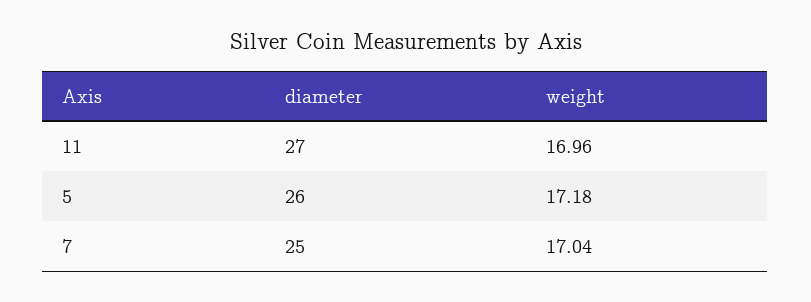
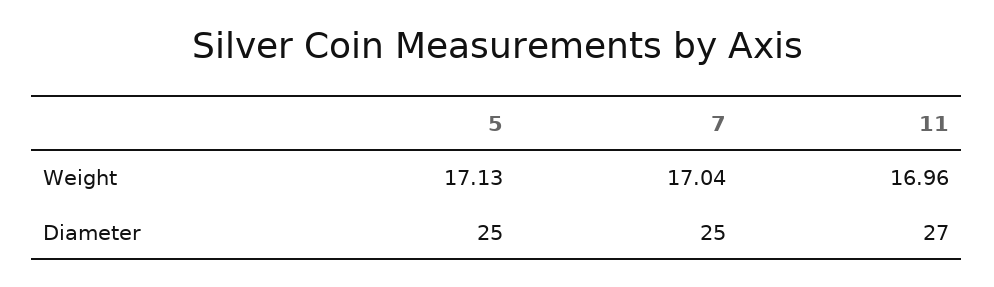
diameter, 5: 26 -> 25
weight, 5: 17.18 -> 17.13

